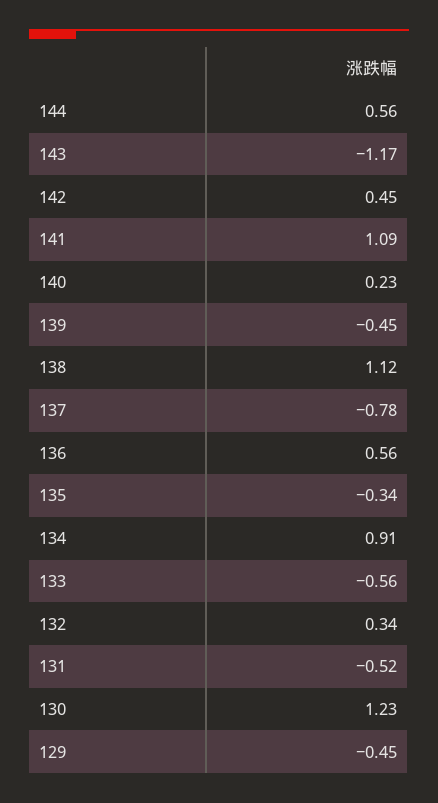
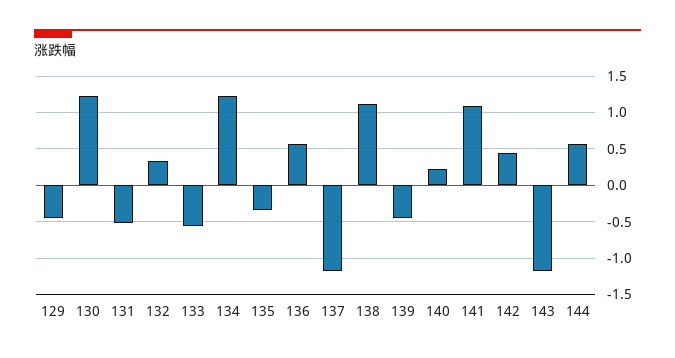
137: -0.78 -> -1.2
134: 0.91 -> 1.2

